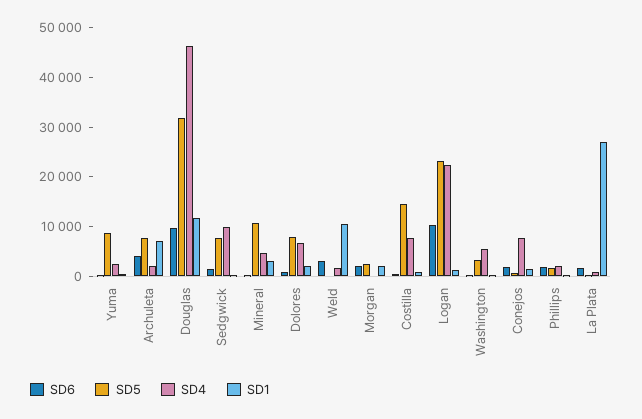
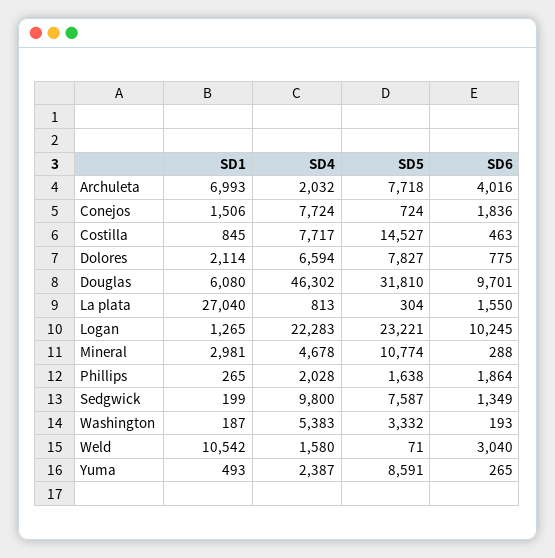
SD1, Douglas: 12000 -> 6080
SD6, Morgan: 2000 -> none
SD5, Morgan: 2000 -> none
SD4, Morgan: 0 -> none
SD1, Morgan: 2000 -> none

